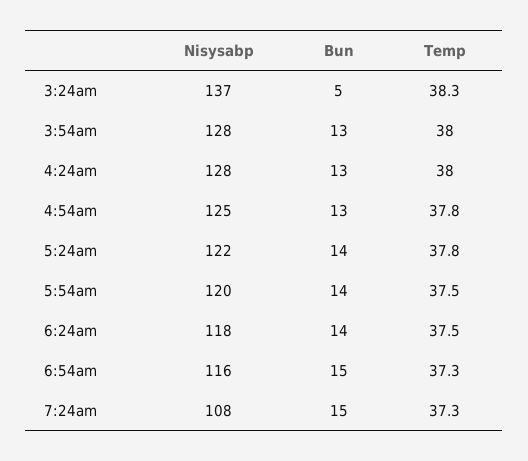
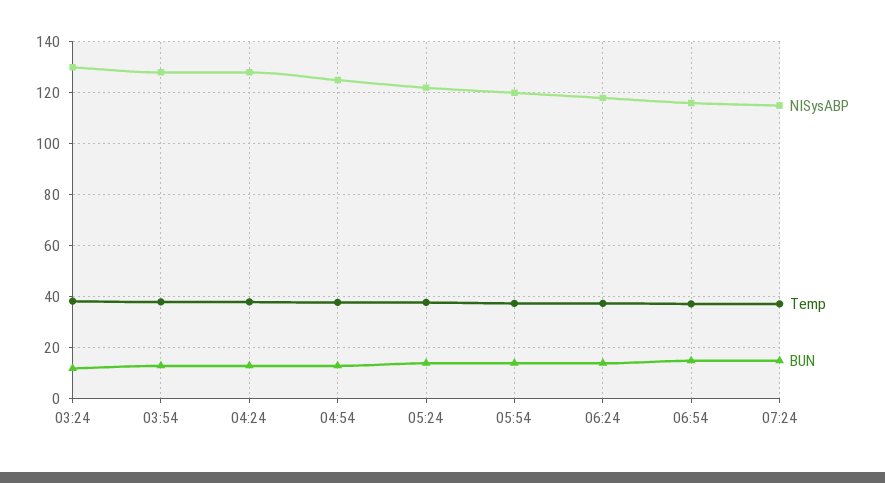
Nisysabp, 3:24am: 137 -> 130
Bun, 3:24am: 5 -> 12.5
Nisysabp, 7:24am: 108 -> 115

